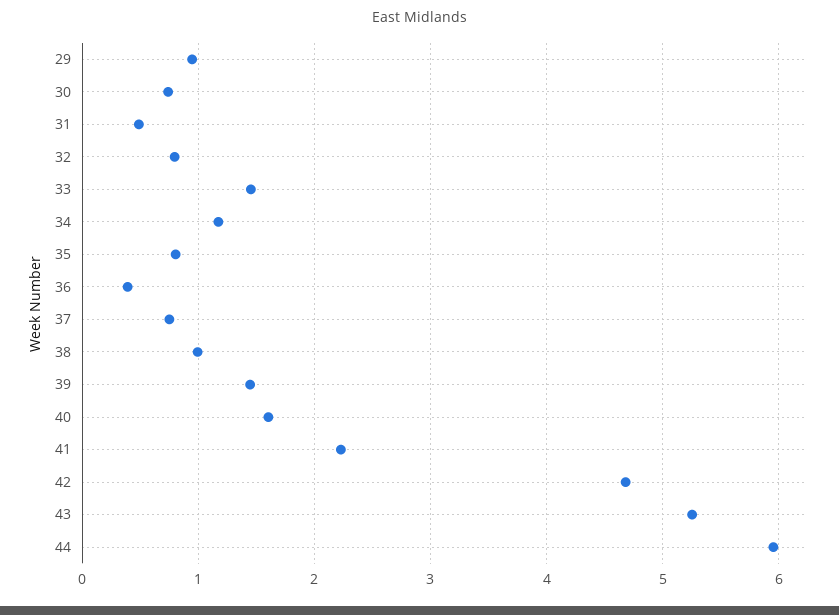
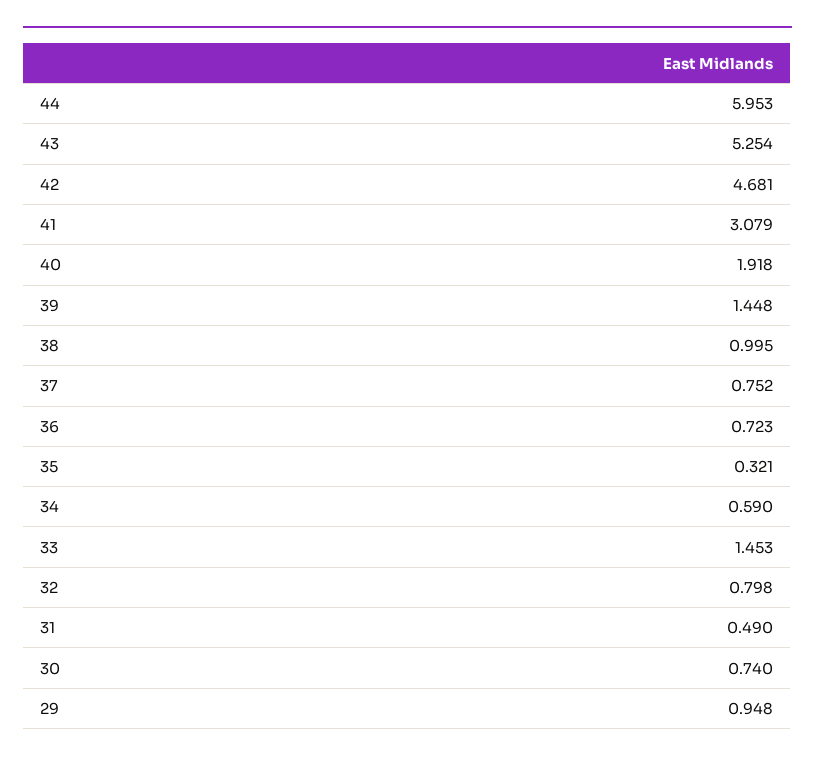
34: 1.2 -> 0.59
35: 0.8 -> 0.321
36: 0.4 -> 0.723
40: 1.6 -> 1.918
41: 2.2 -> 3.079

